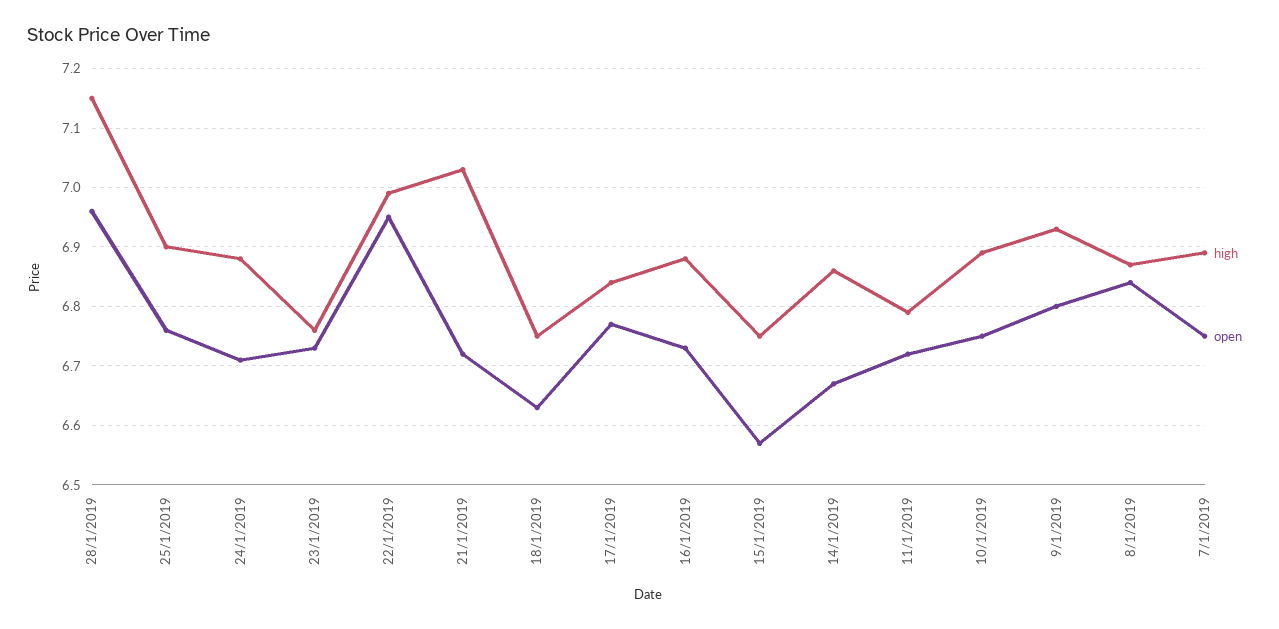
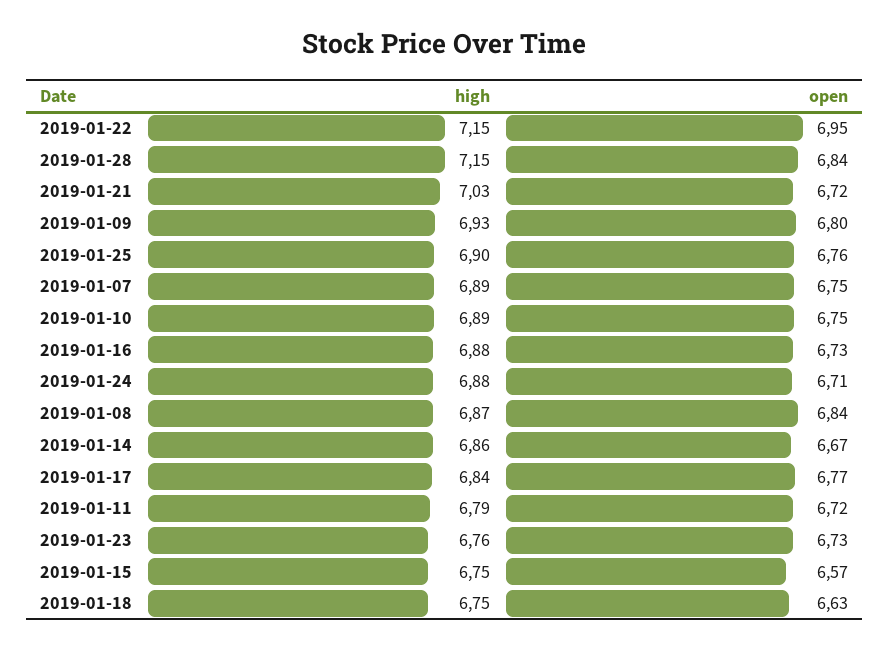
open, 28/1/2019: 6.95 -> 6.84
high, 22/1/2019: 7 -> 7.15

